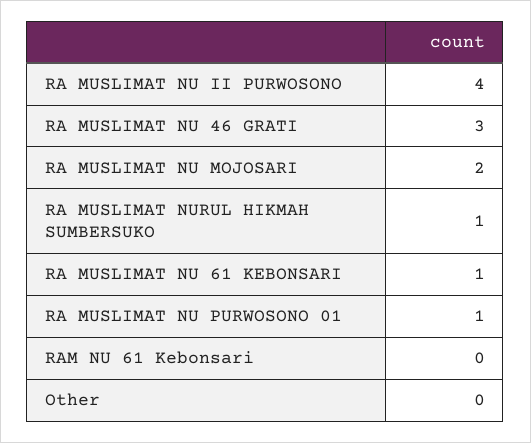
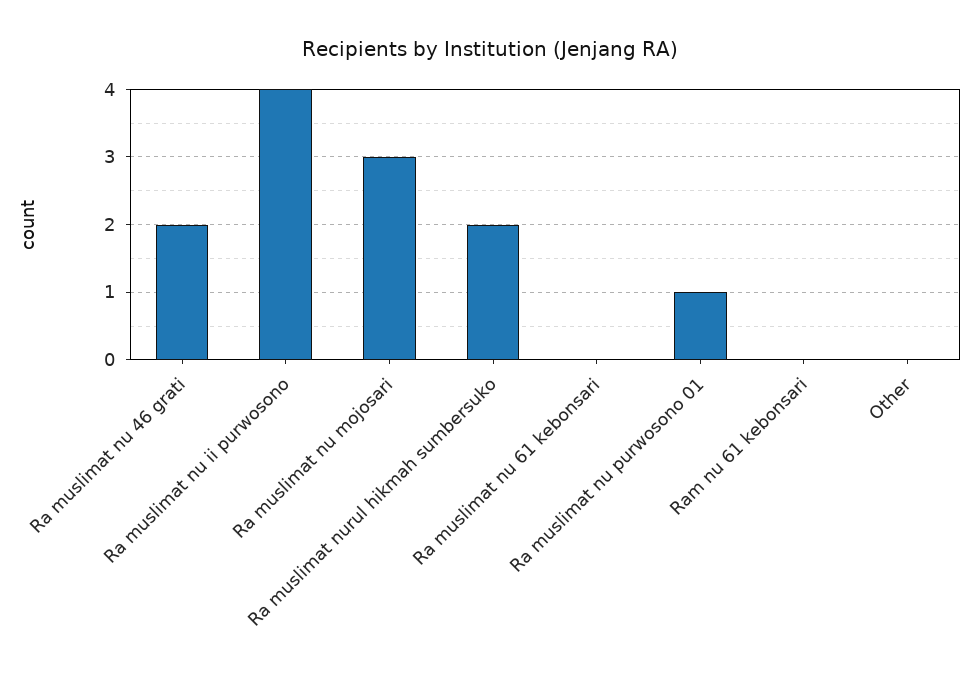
RA MUSLIMAT NU 46 GRATI: 3 -> 2
RA MUSLIMAT NU MOJOSARI: 2 -> 3
RA MUSLIMAT NURUL HIKMAH SUMBERSUKO: 1 -> 2
RA MUSLIMAT NU 61 KEBONSARI: 1 -> 0

